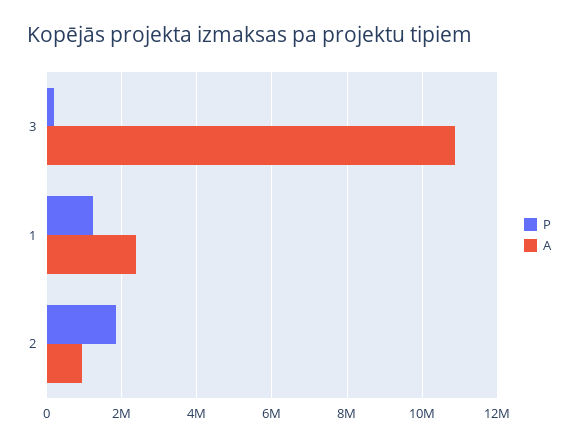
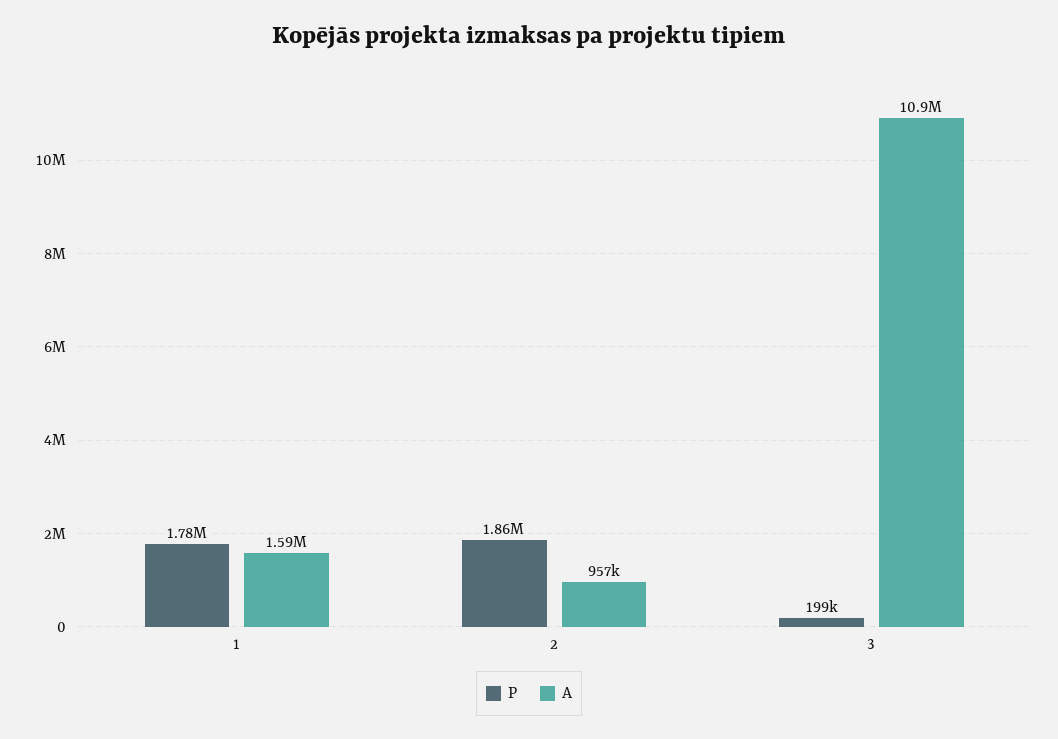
P, 1: 1200000 -> 1780000
A, 1: 2400000 -> 1590000

